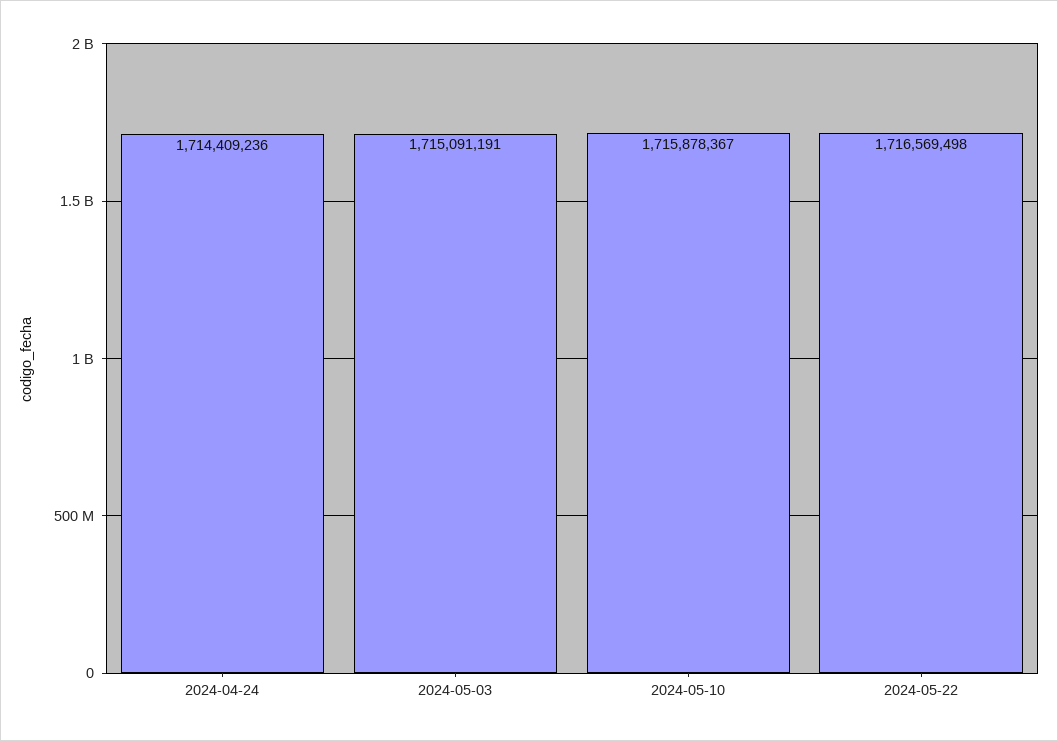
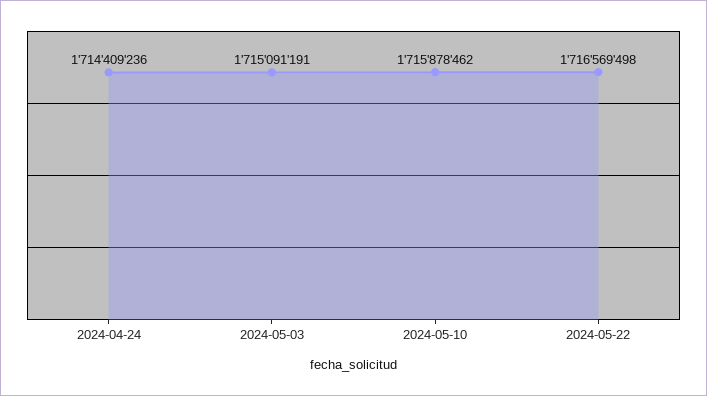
2024-05-10: 1715878367 -> 1715878462

